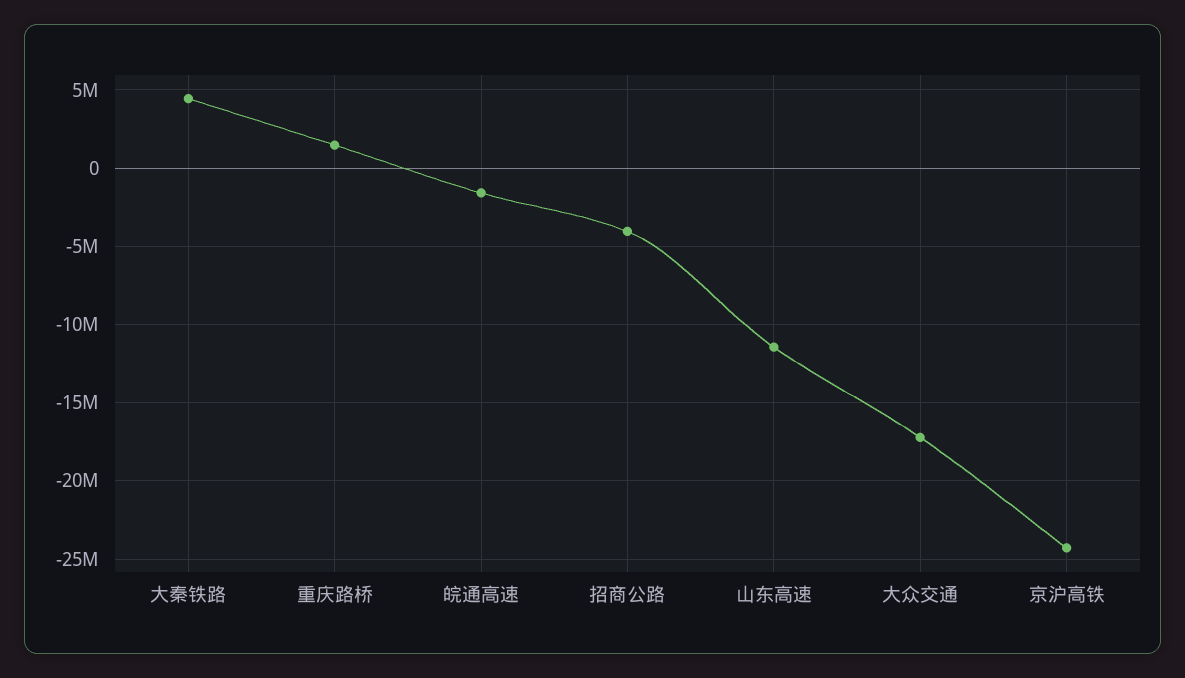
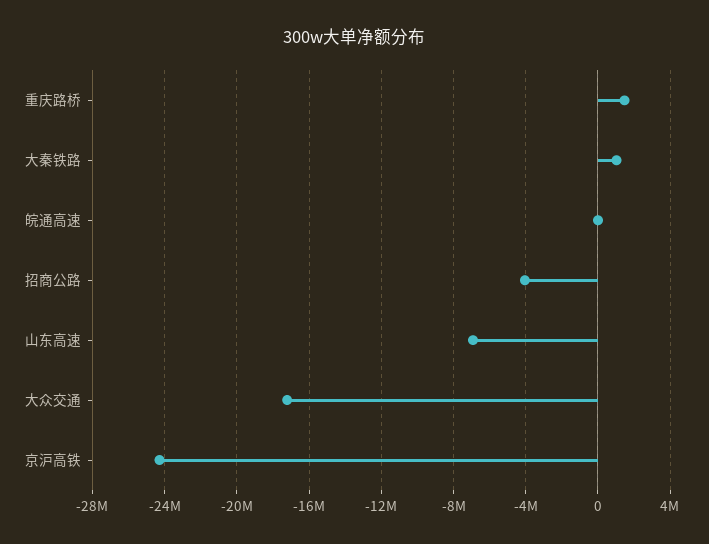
大秦铁路: 4500000 -> 1000000
皖通高速: -1500000 -> 0
山东高速: -11500000 -> -7000000

